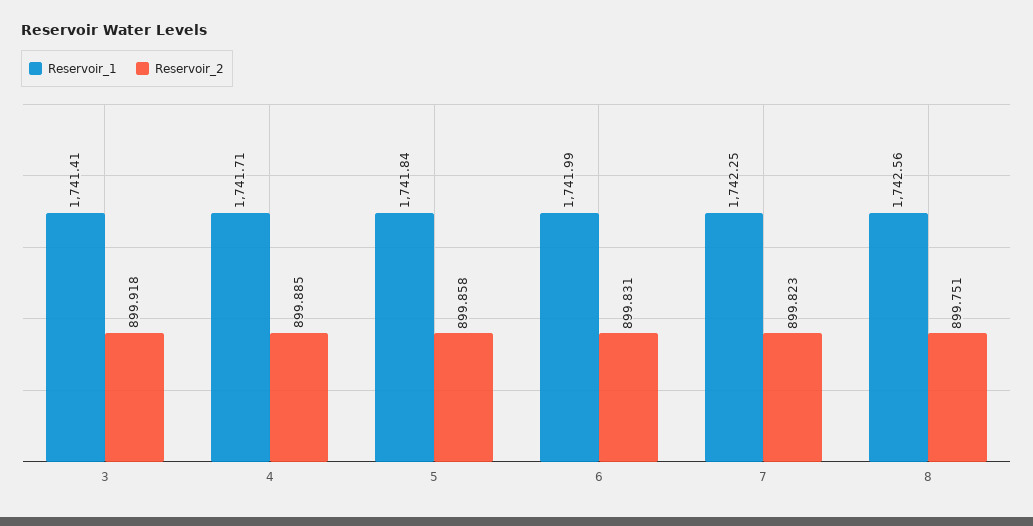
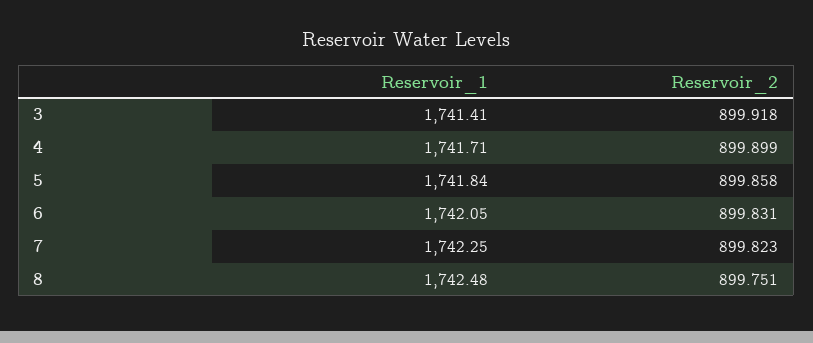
Reservoir_2, 4: 899.885 -> 899.899
Reservoir_1, 6: 1741.99 -> 1742.05
Reservoir_1, 8: 1742.56 -> 1742.48

